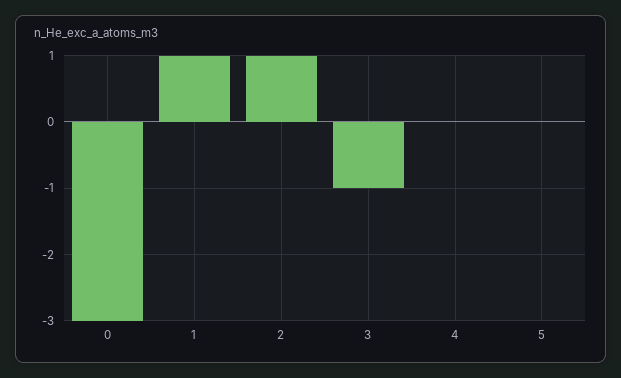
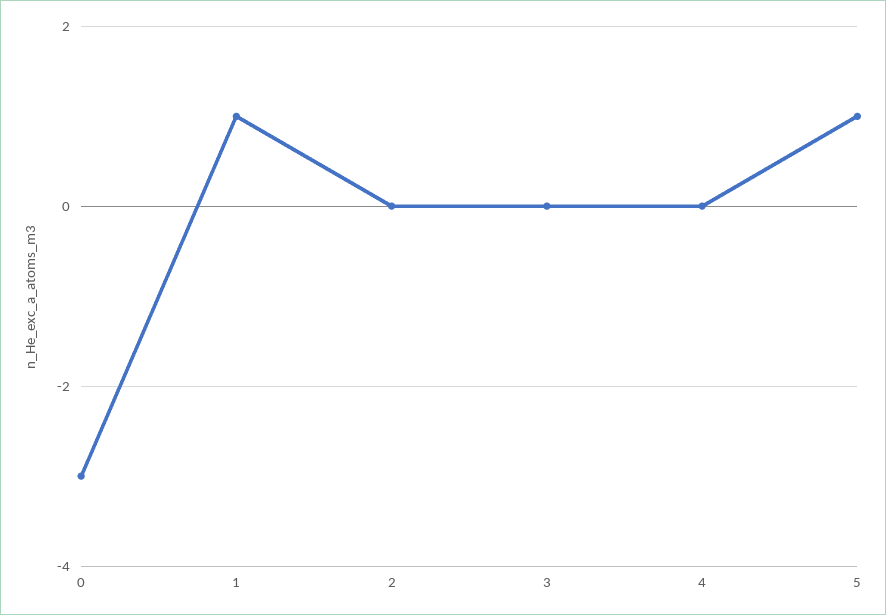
2: 1 -> 0
3: -1 -> 0
5: 0 -> 1

